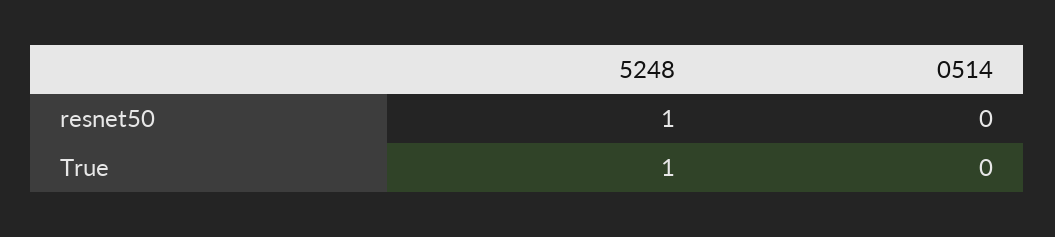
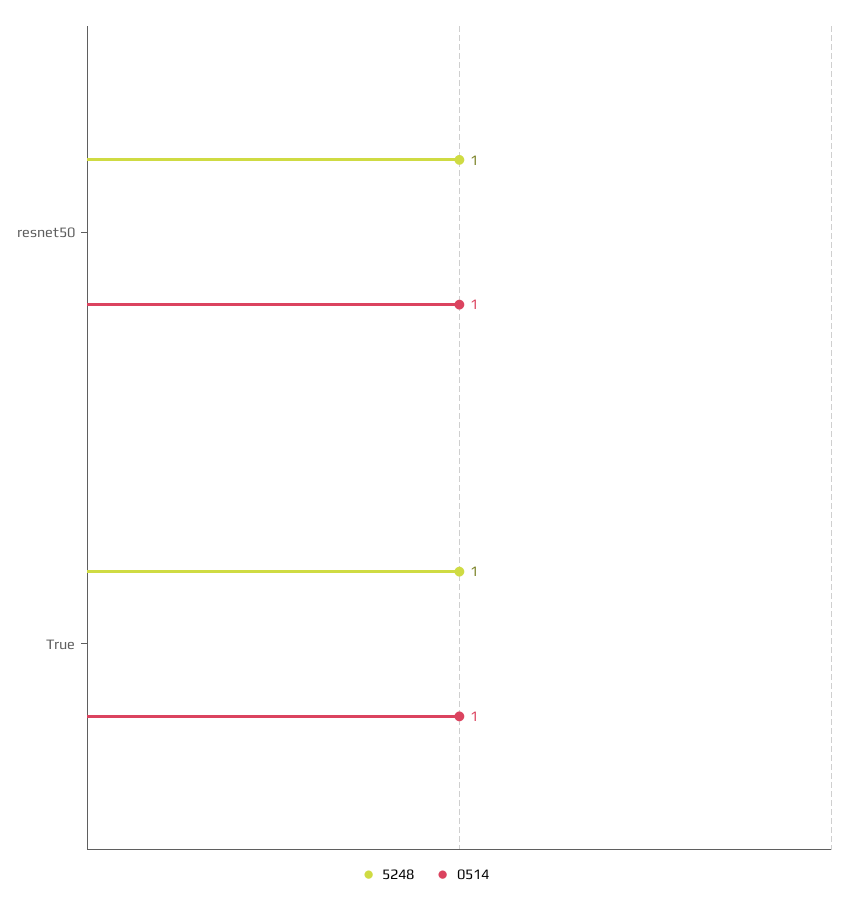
0514, resnet50: 0 -> 1
0514, True: 0 -> 1

